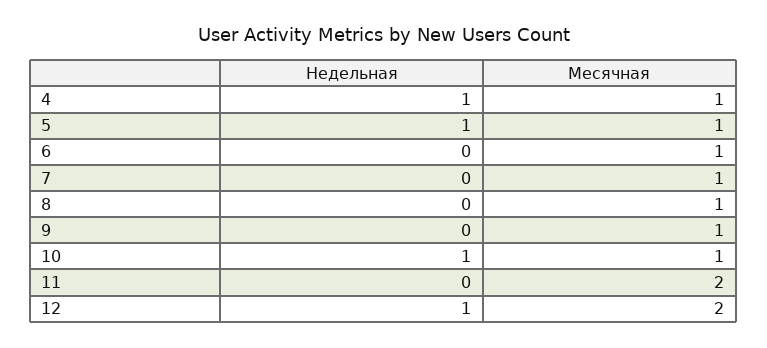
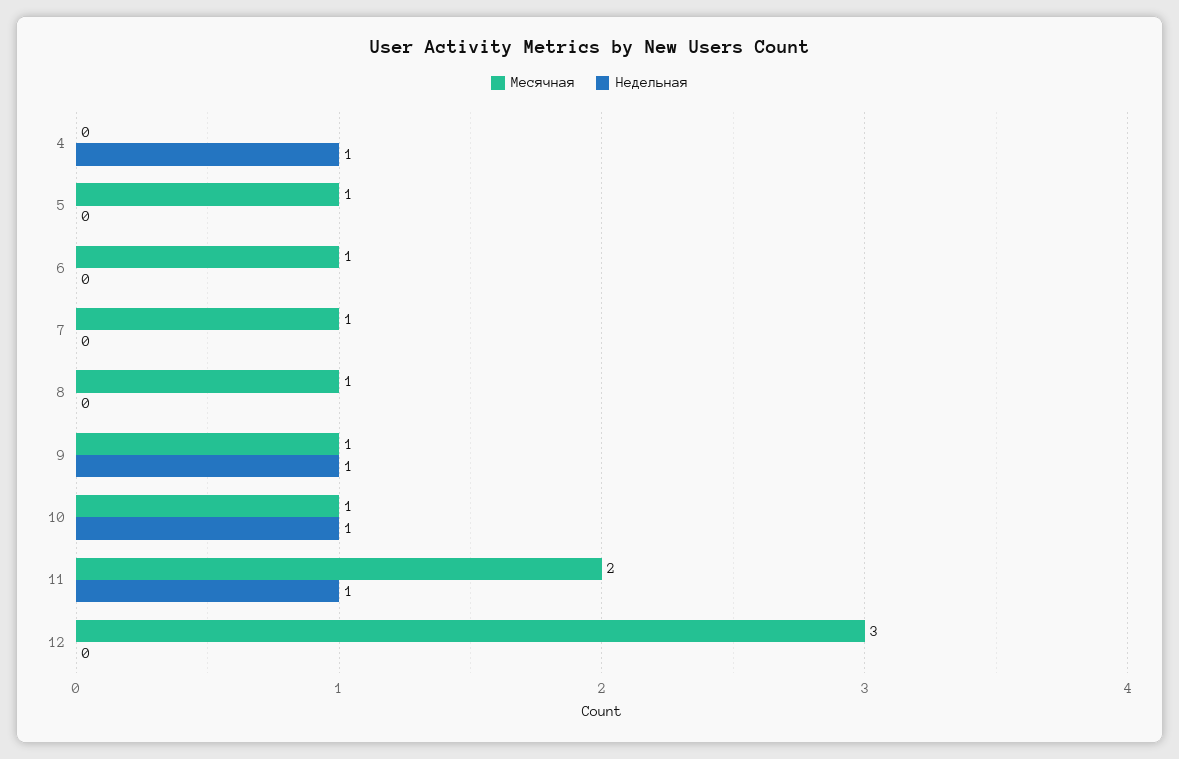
Месячная, 4: 1 -> 0
Недельная, 5: 1 -> 0
Недельная, 9: 0 -> 1
Недельная, 11: 0 -> 1
Недельная, 12: 1 -> 0
Месячная, 12: 2 -> 3

